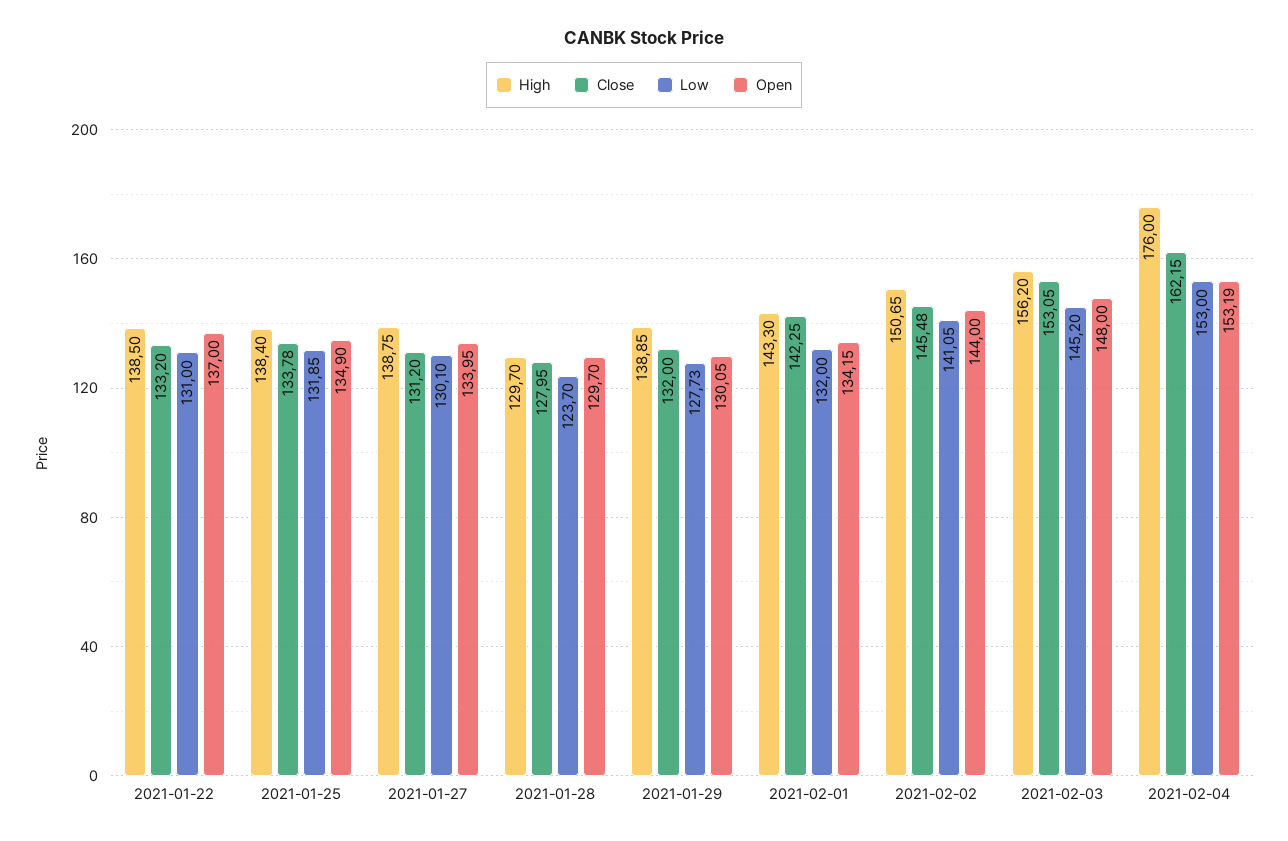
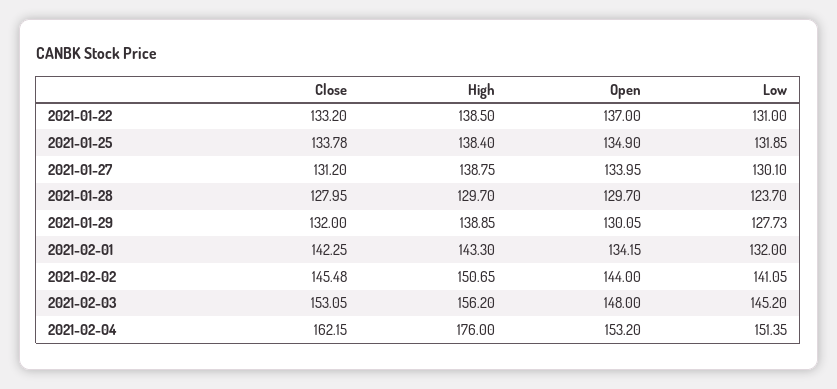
Low, 2021-02-04: 153 -> 151.35
Open, 2021-02-04: 153.19 -> 153.2

